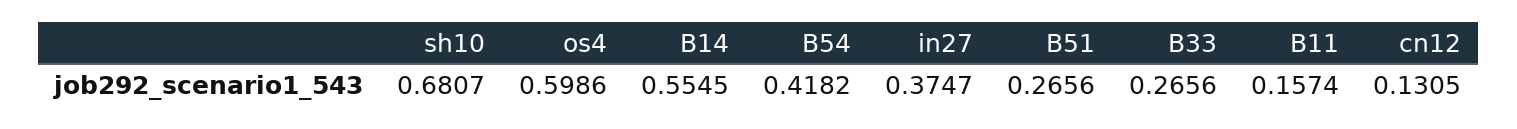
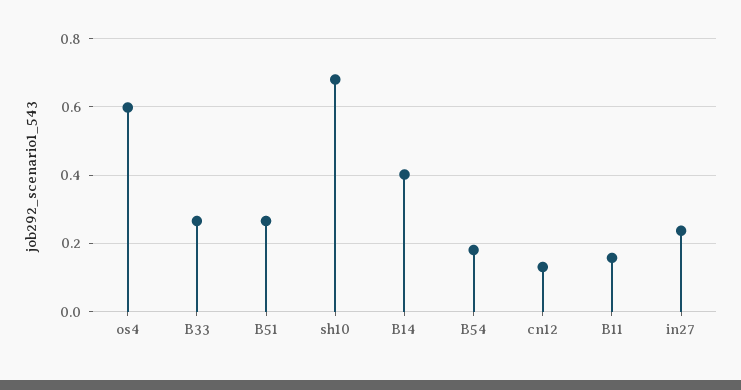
B14: 0.5545 -> 0.4
B54: 0.4182 -> 0.18
in27: 0.3747 -> 0.24

